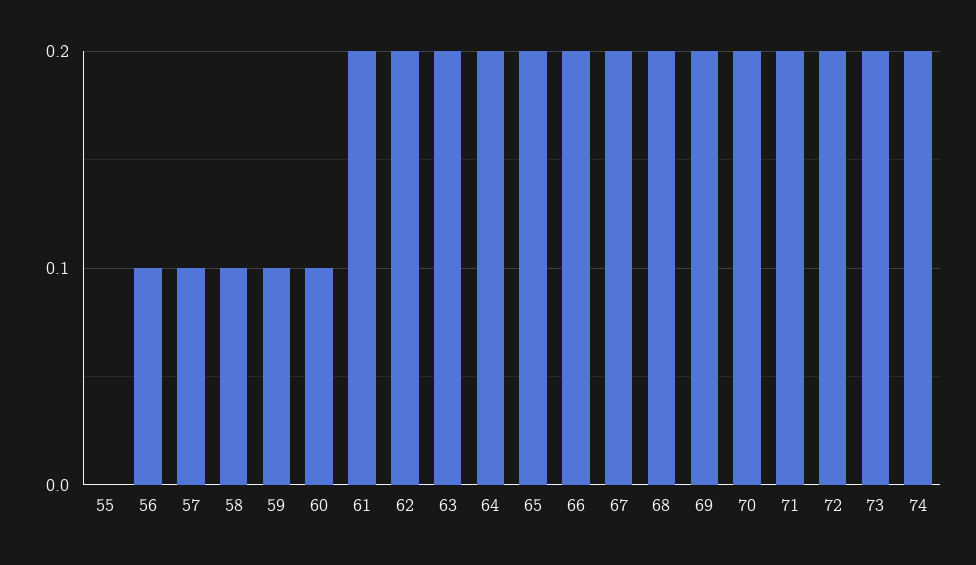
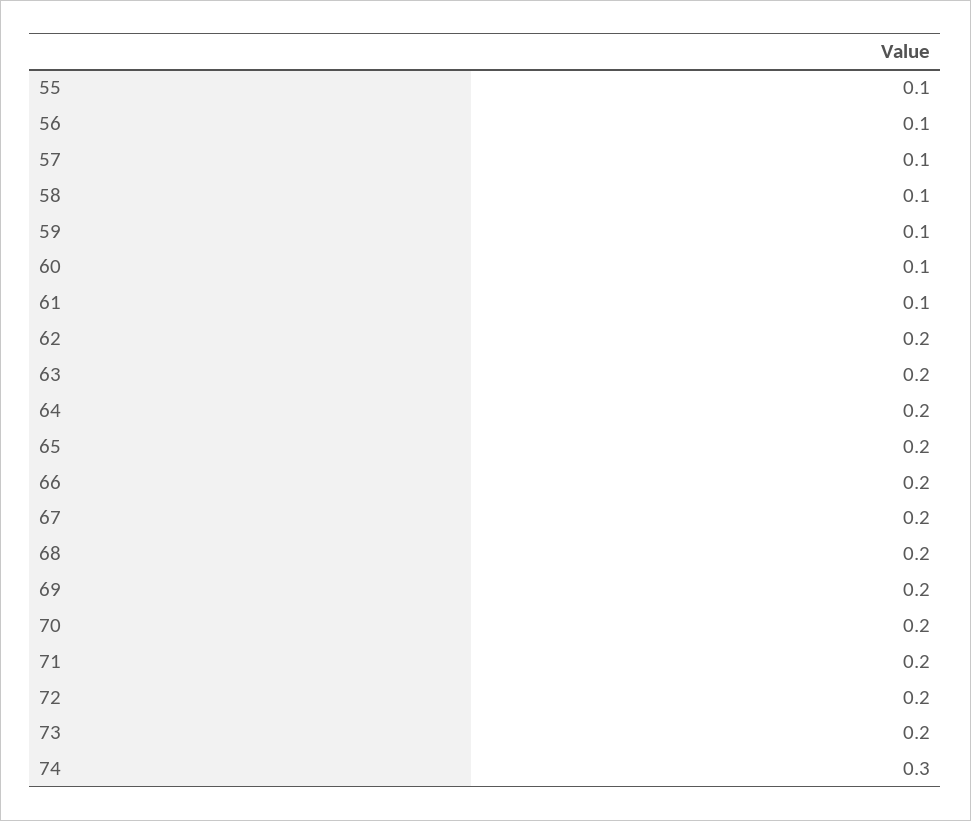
55: 0 -> 0.1
61: 0.2 -> 0.1
74: 0.2 -> 0.3

